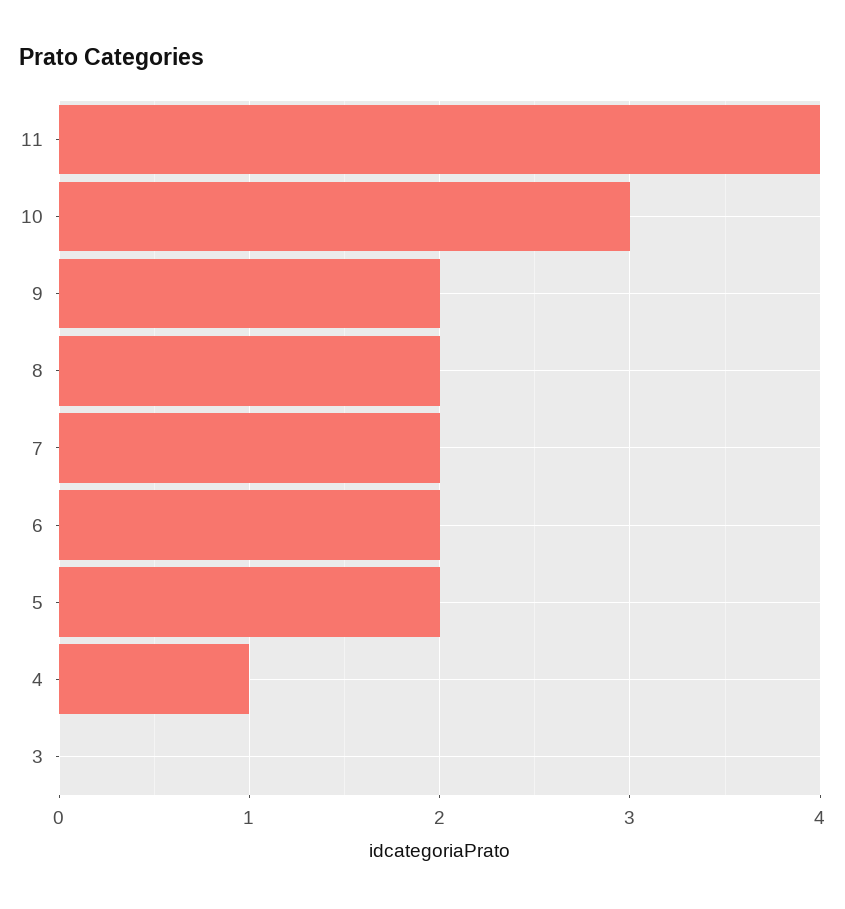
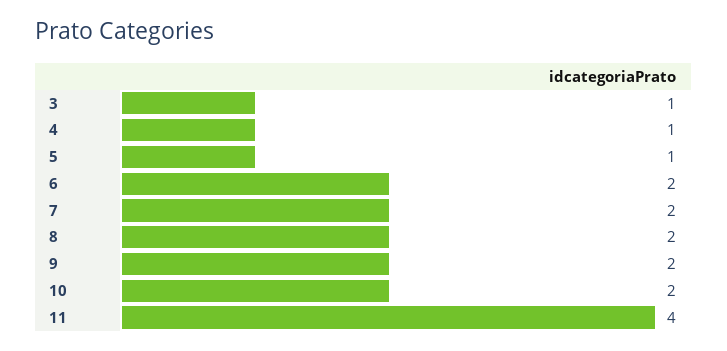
10: 3 -> 2
5: 2 -> 1
3: 0 -> 1

